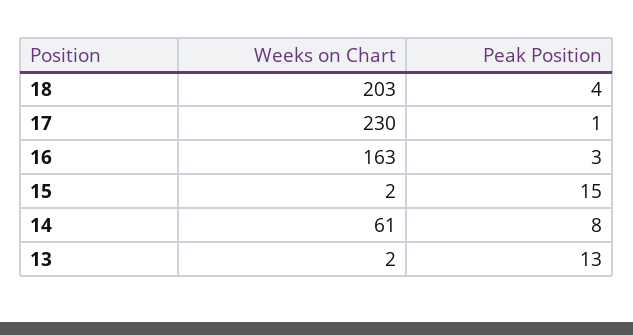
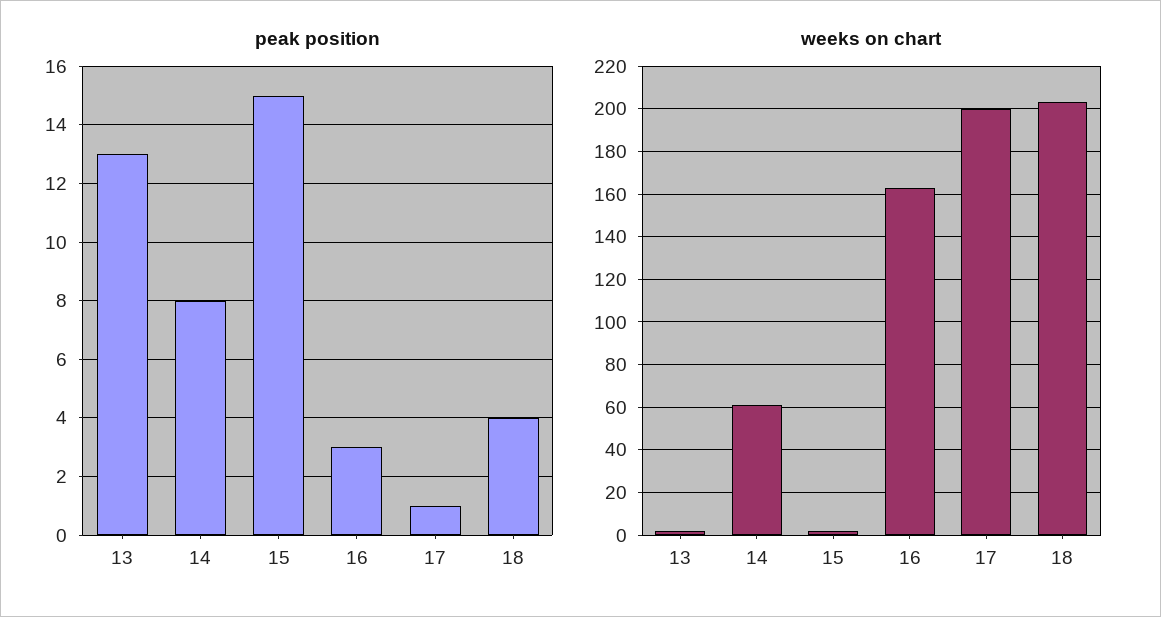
Weeks on Chart, 17: 230 -> 200

